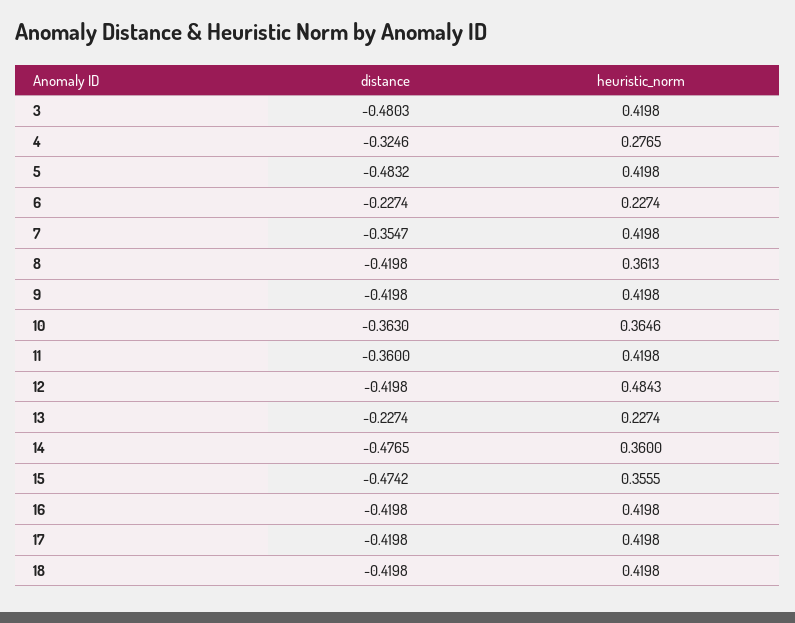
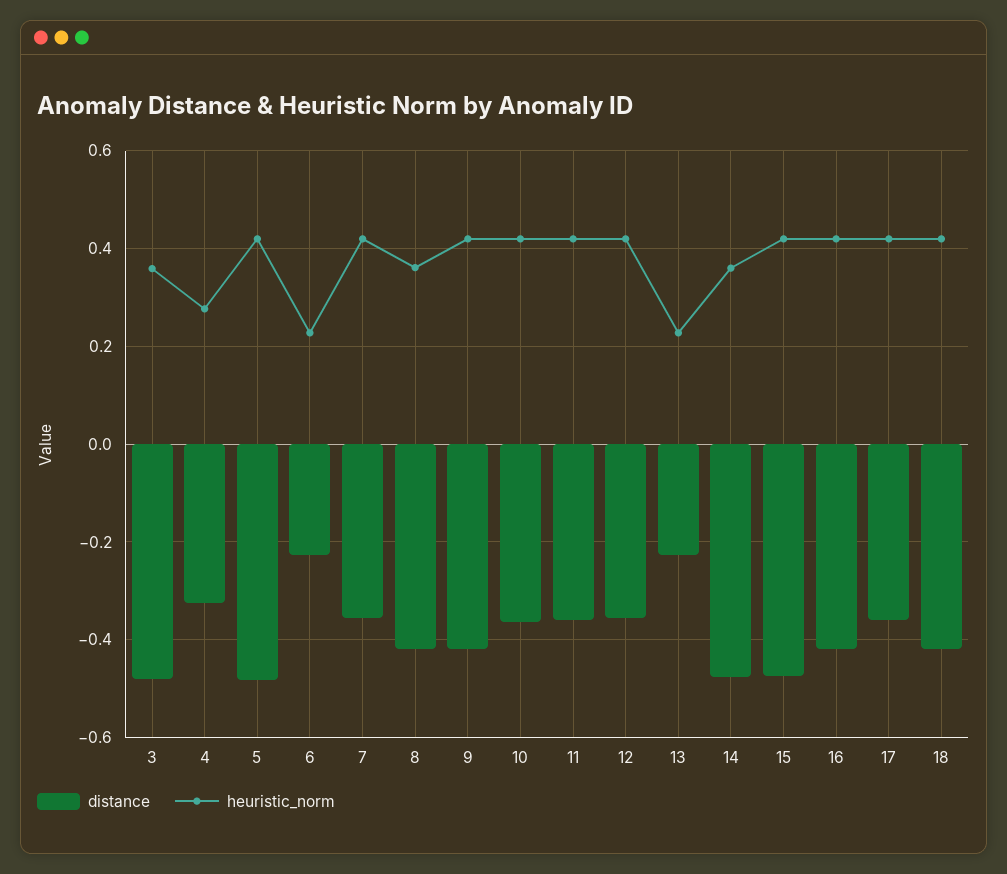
heuristic_norm, 3: 0.4198 -> 0.36
heuristic_norm, 10: 0.3646 -> 0.42
distance, 12: -0.4198 -> -0.36
heuristic_norm, 12: 0.4843 -> 0.42
heuristic_norm, 15: 0.3555 -> 0.42
distance, 17: -0.4198 -> -0.36

